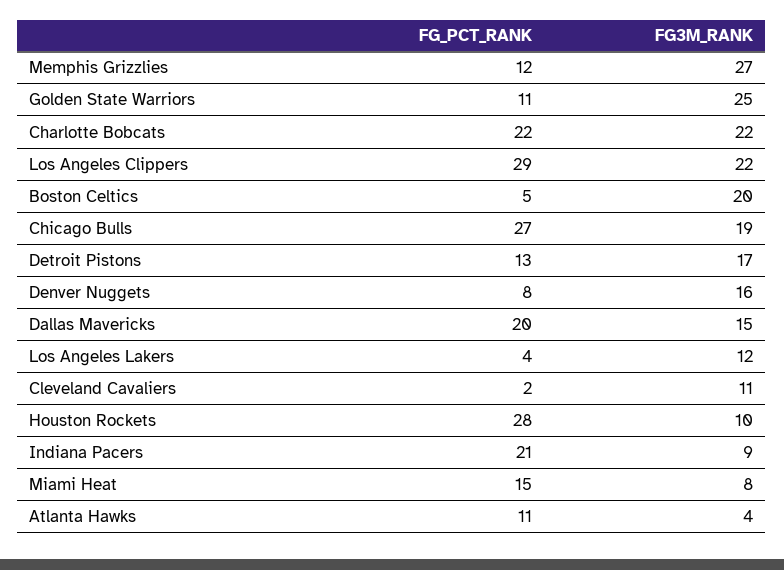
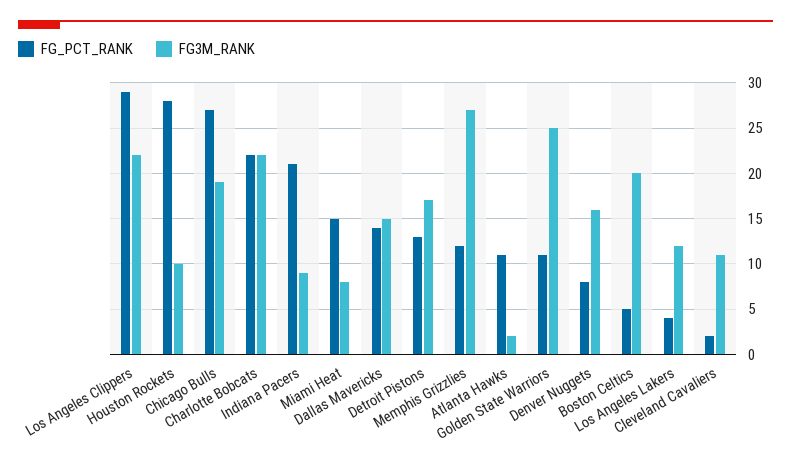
FG_PCT_RANK, Dallas Mavericks: 20 -> 14
FG3M_RANK, Atlanta Hawks: 4 -> 2

